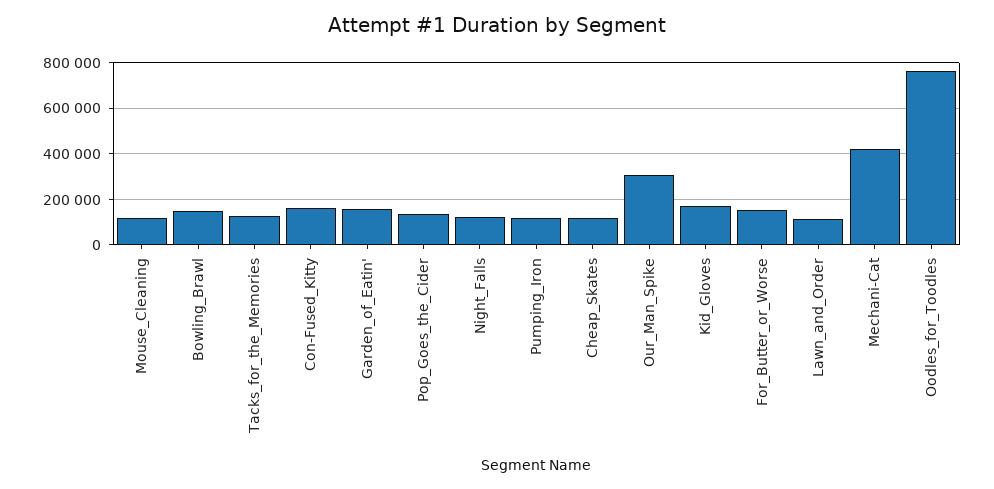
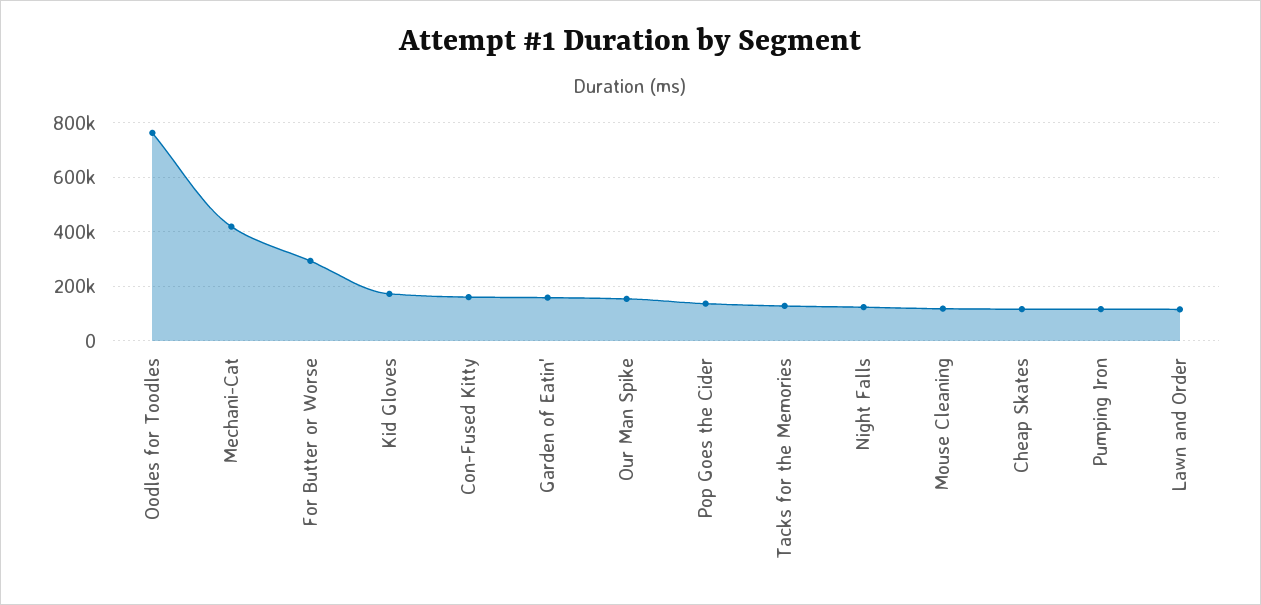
Bowling_Brawl: 150000 -> none
Our_Man_Spike: 300000 -> 150000
For_Butter_or_Worse: 150000 -> 300000

